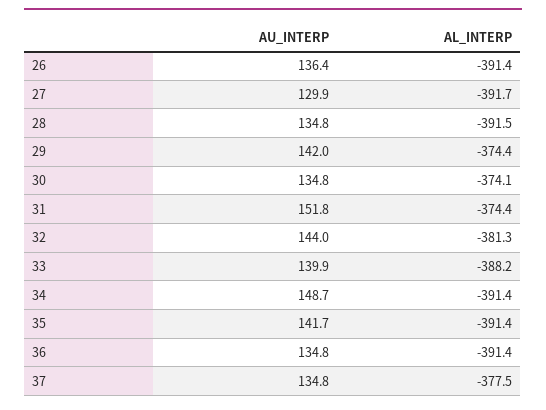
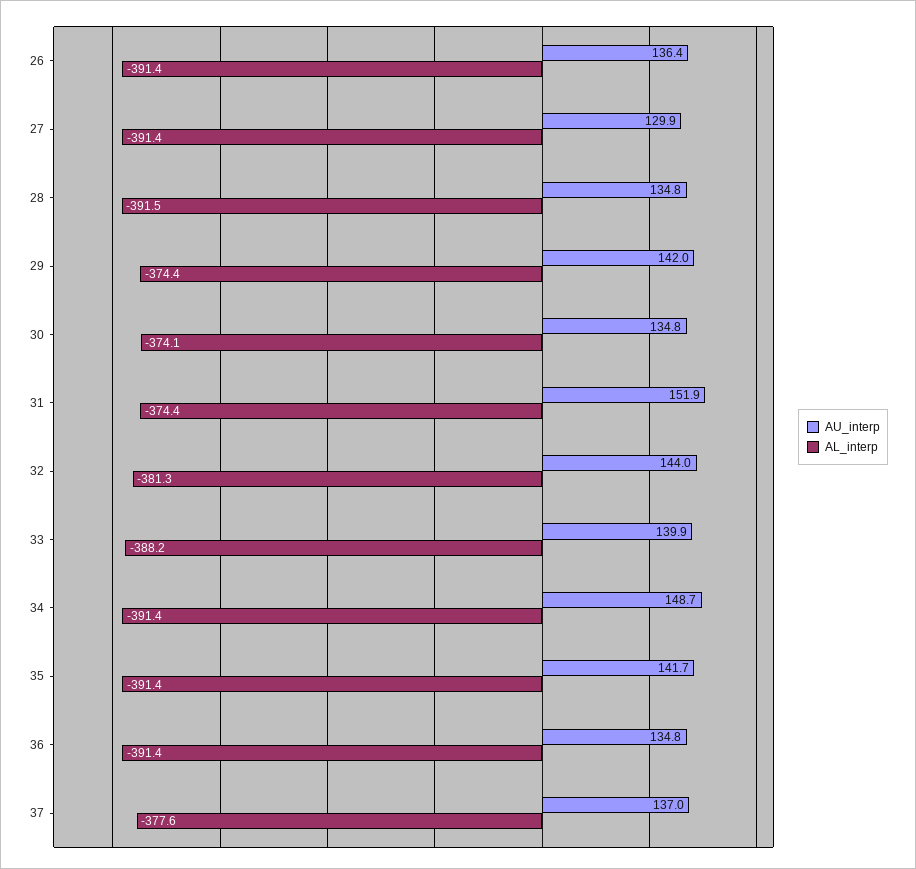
AL_INTERP, 27: -391.7 -> -391.4
AU_INTERP, 31: 151.8 -> 151.9
AU_INTERP, 37: 134.8 -> 137
AL_INTERP, 37: -377.5 -> -377.6

